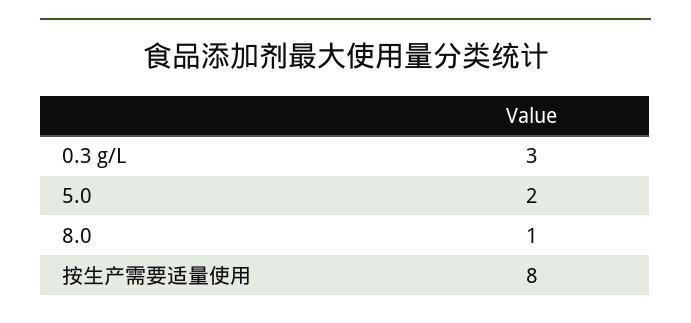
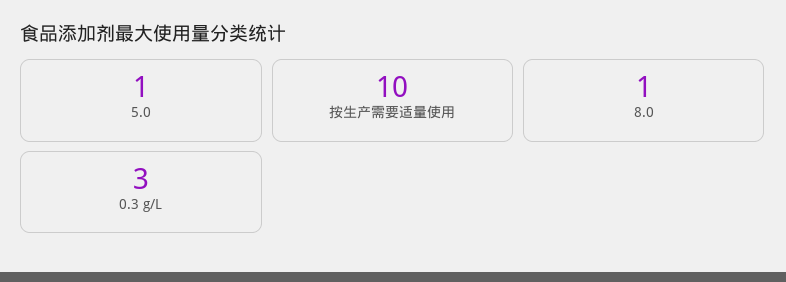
5.0: 2 -> 1
按生产需要适量使用: 8 -> 10

